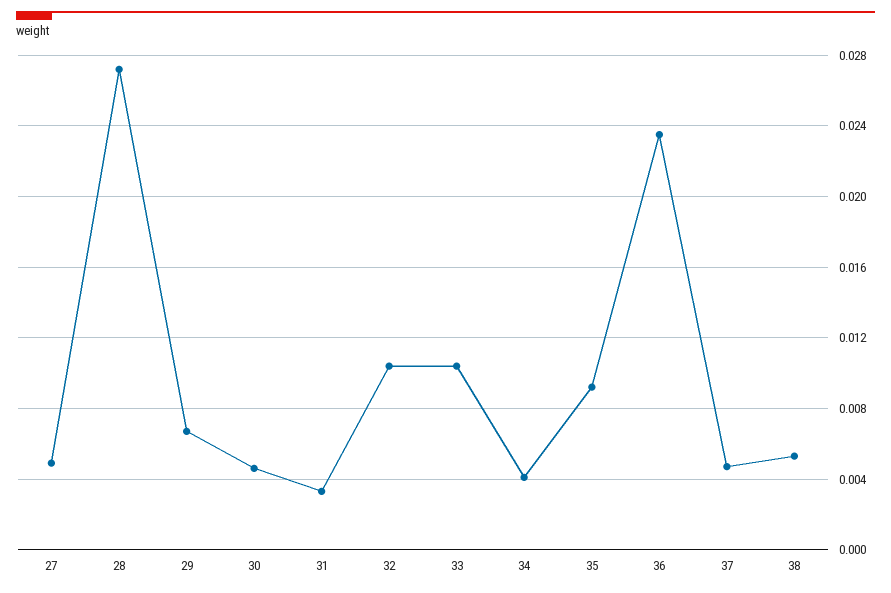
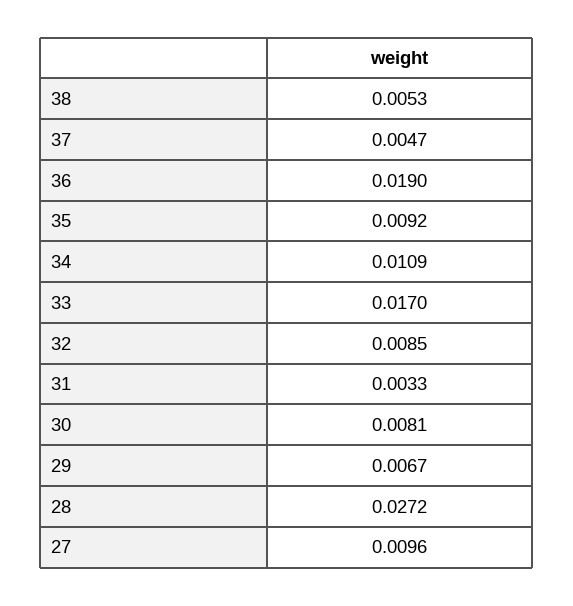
27: 0.005 -> 0.0096
30: 0.0045 -> 0.0081
32: 0.0105 -> 0.0085
33: 0.0105 -> 0.017
34: 0.004 -> 0.0109
36: 0.0235 -> 0.019

